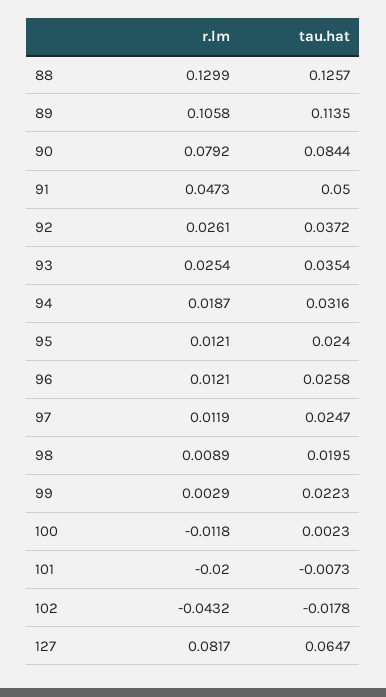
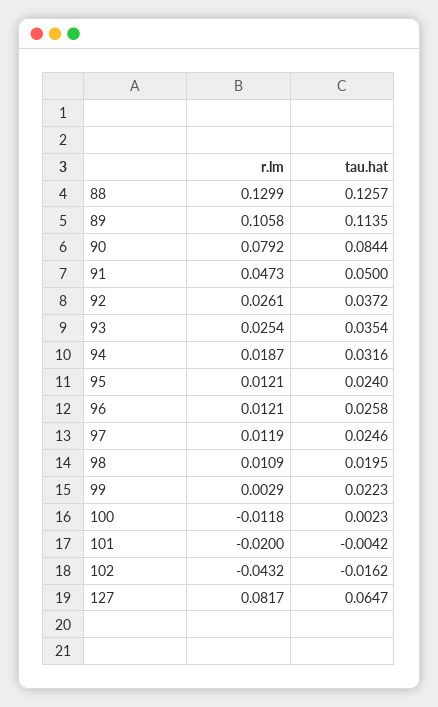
tau.hat, 97: 0.0247 -> 0.0246
r.lm, 98: 0.0089 -> 0.0109
tau.hat, 101: -0.0073 -> -0.0042
tau.hat, 102: -0.0178 -> -0.0162

